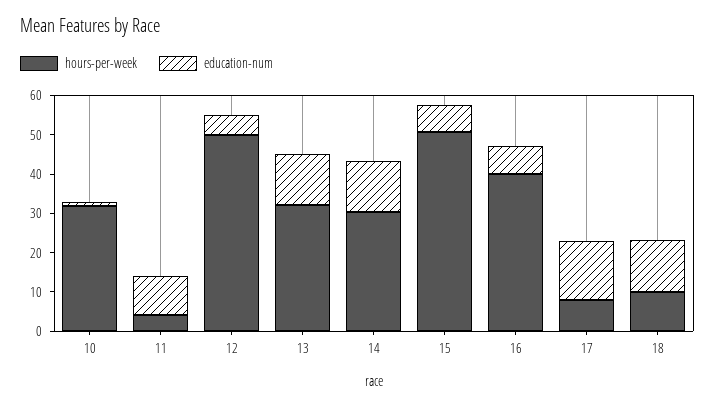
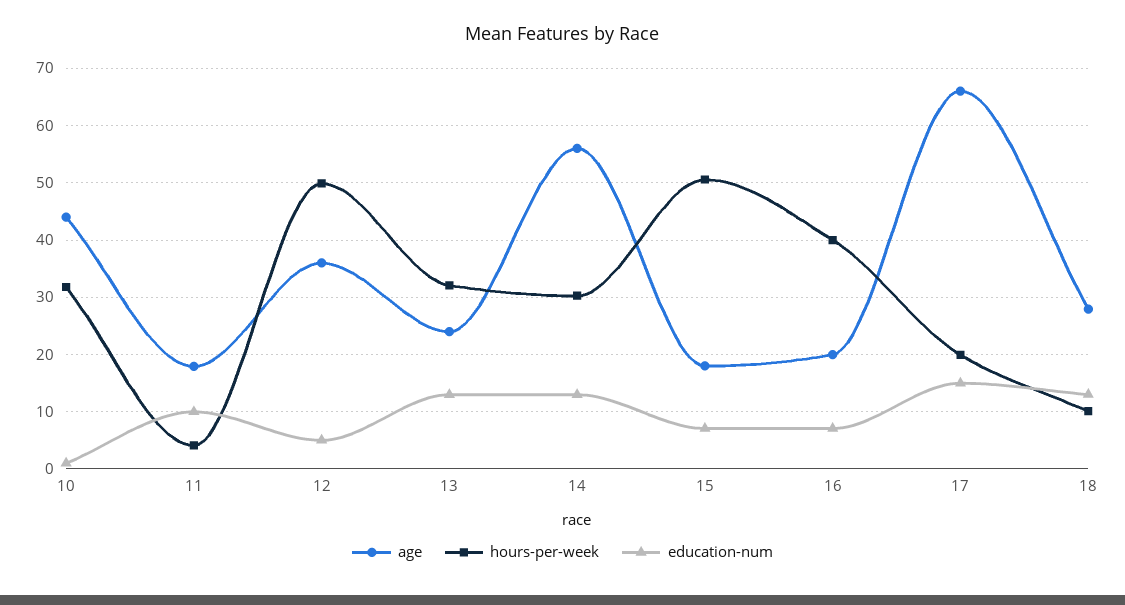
hours-per-week, 17: 7.5 -> 20
age, 10: none -> 44
age, 11: none -> 18
age, 12: none -> 36
age, 13: none -> 24
age, 14: none -> 56
age, 15: none -> 18
age, 16: none -> 20
age, 17: none -> 66
age, 18: none -> 28

